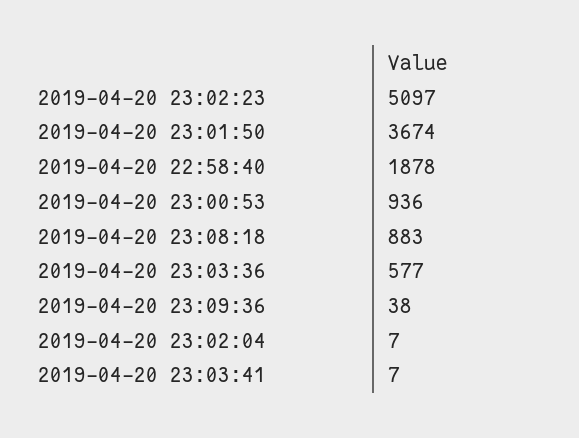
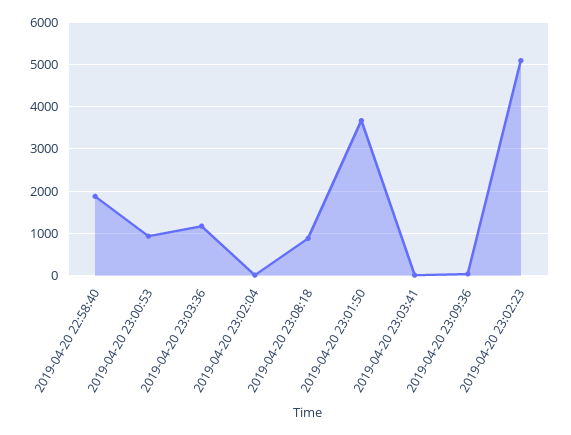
2019-04-20 23:03:36: 577 -> 1200

